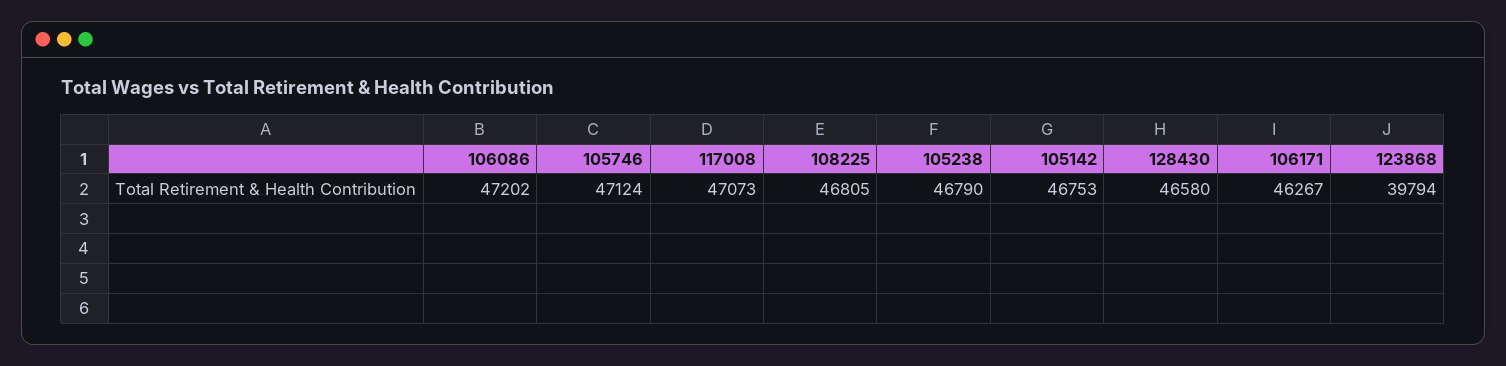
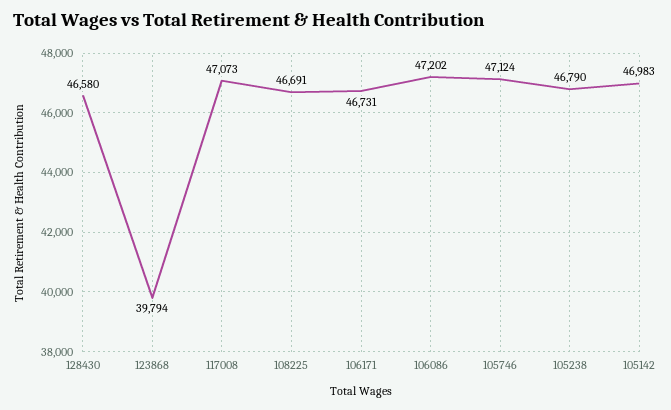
108225: 46805 -> 46691
105142: 46753 -> 46983
106171: 46267 -> 46731

